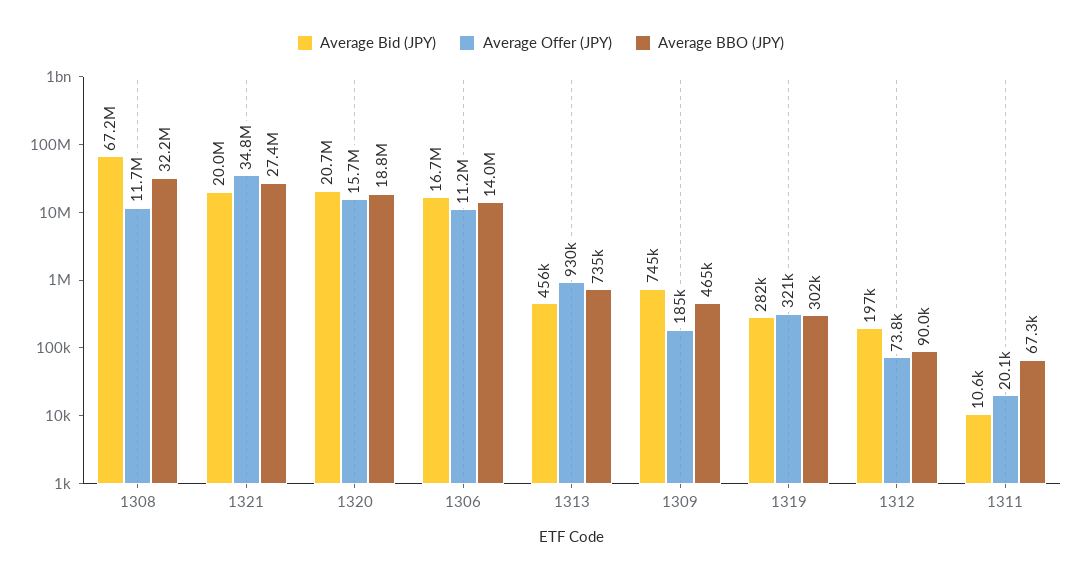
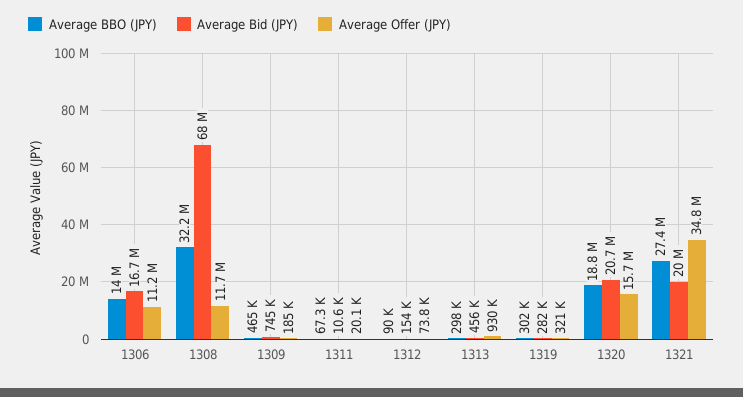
Average Bid (JPY), 1308: 67200000 -> 68000000
Average BBO (JPY), 1313: 735000 -> 298000
Average Bid (JPY), 1312: 197000 -> 154000

